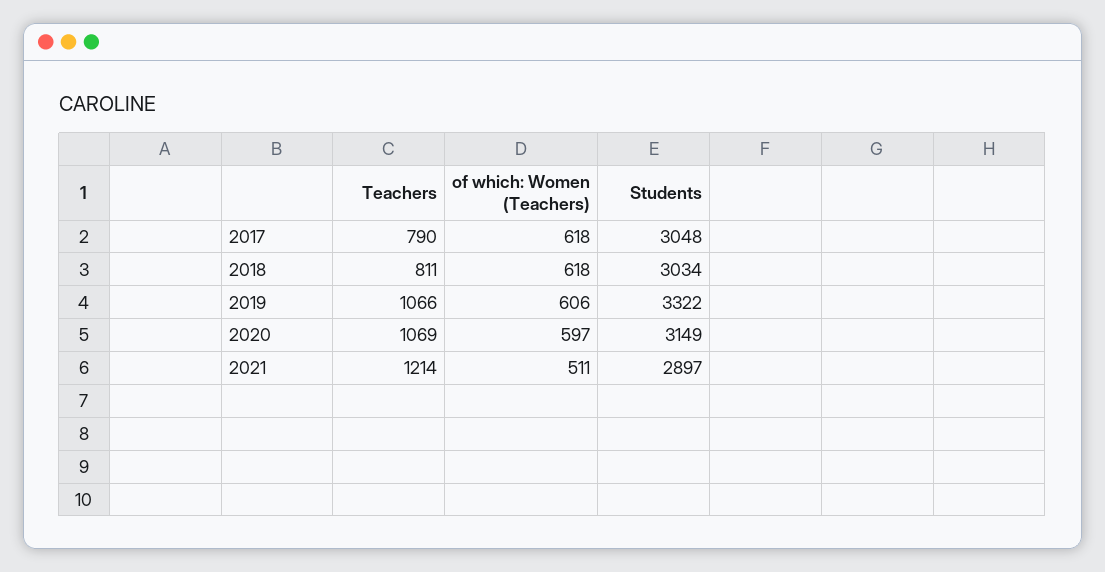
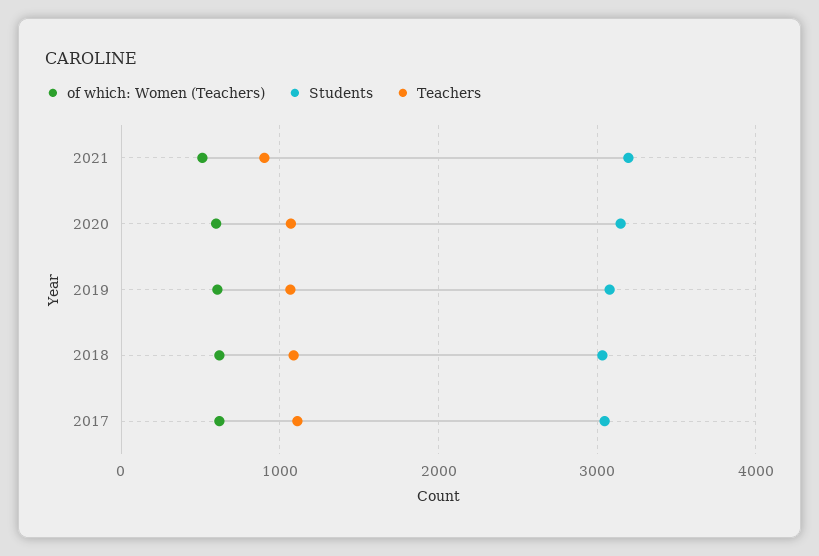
Teachers, 2017: 790 -> 1100
Teachers, 2018: 811 -> 1100
Students, 2019: 3322 -> 3100
Teachers, 2021: 1214 -> 900
Students, 2021: 2897 -> 3200

